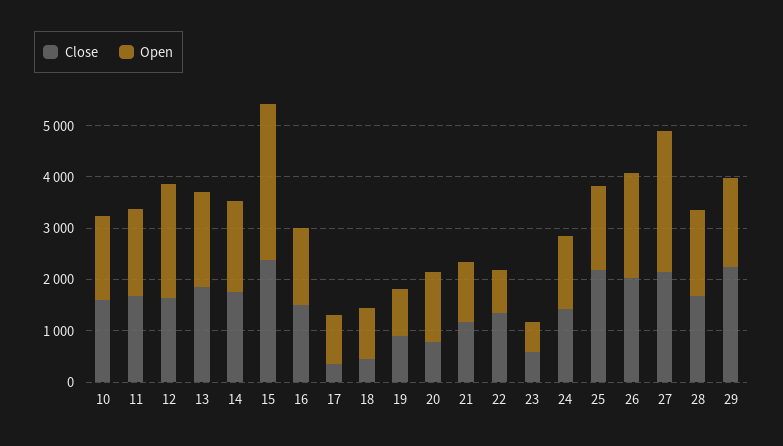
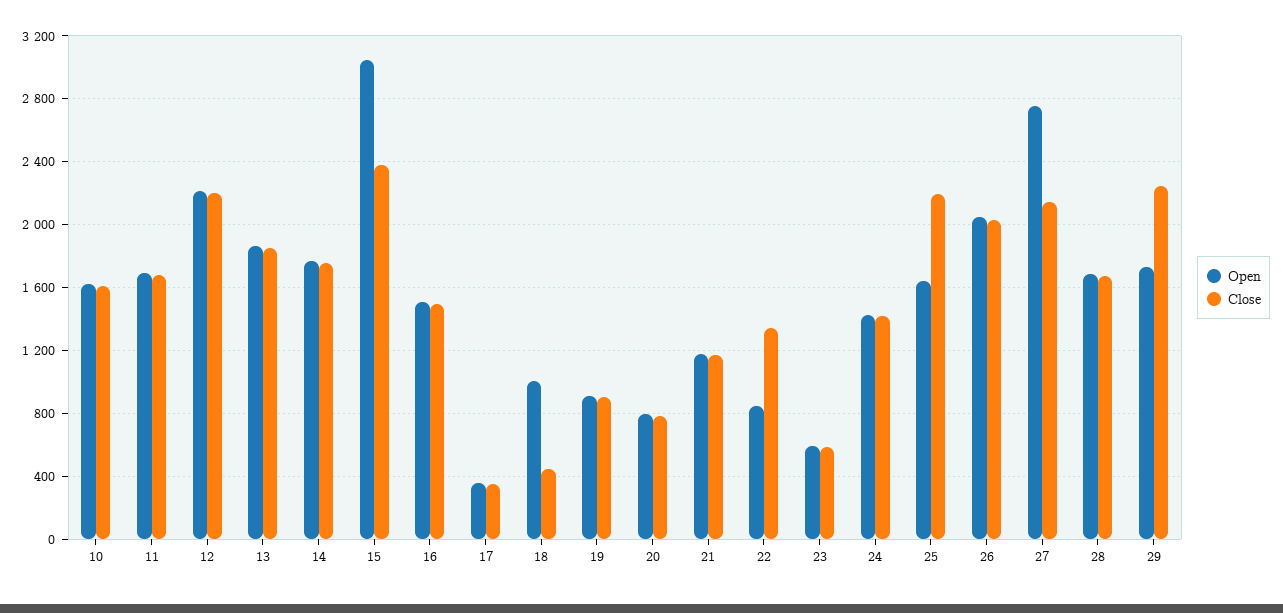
Close, 12: 1600 -> 2200
Open, 17: 1000 -> 350
Open, 20: 1400 -> 800

